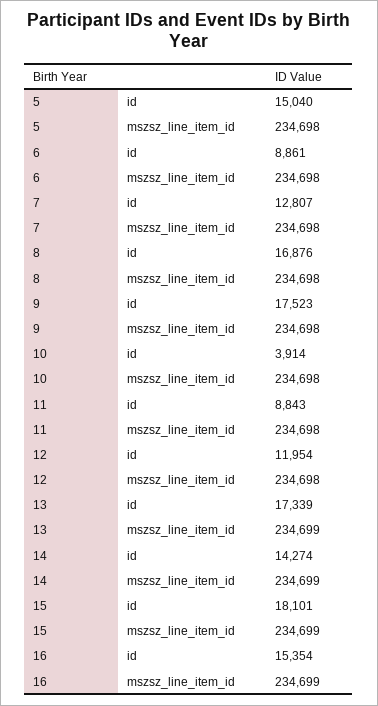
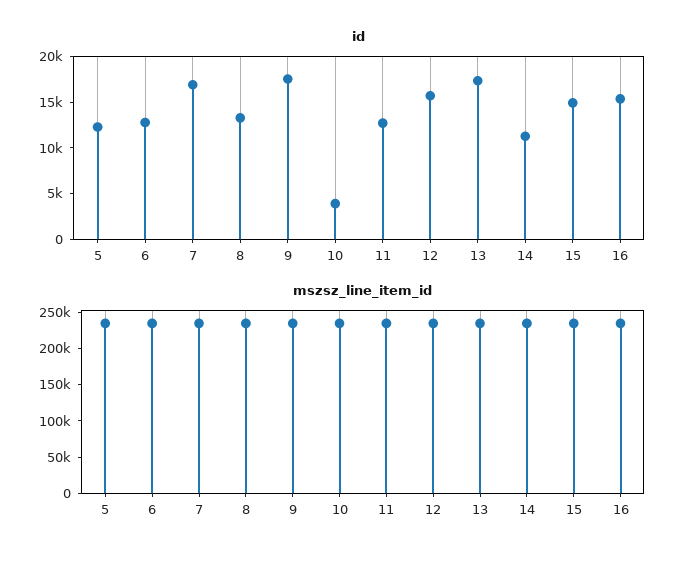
id, 5: 15040 -> 12000
id, 6: 8861 -> 13000
id, 7: 12807 -> 17000
id, 8: 16876 -> 13000
id, 11: 8843 -> 13000
id, 12: 11954 -> 16000
id, 14: 14274 -> 11000
id, 15: 18101 -> 15000

